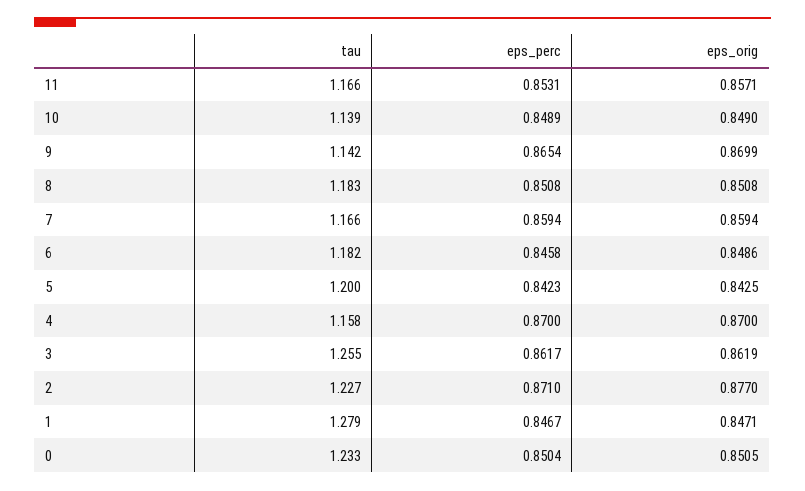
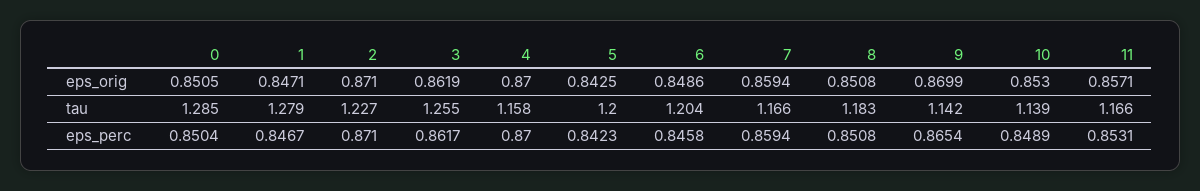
eps_orig, 10: 0.849 -> 0.853
tau, 6: 1.182 -> 1.204
eps_orig, 2: 0.877 -> 0.871
tau, 0: 1.233 -> 1.285

